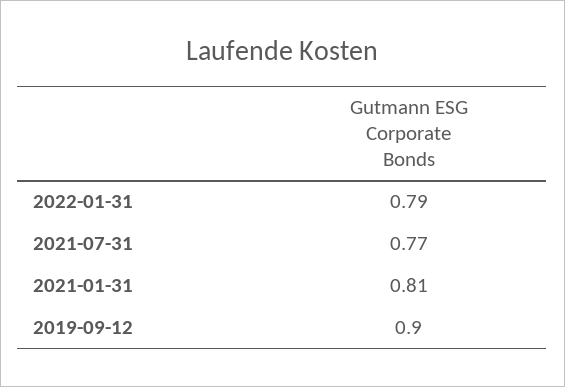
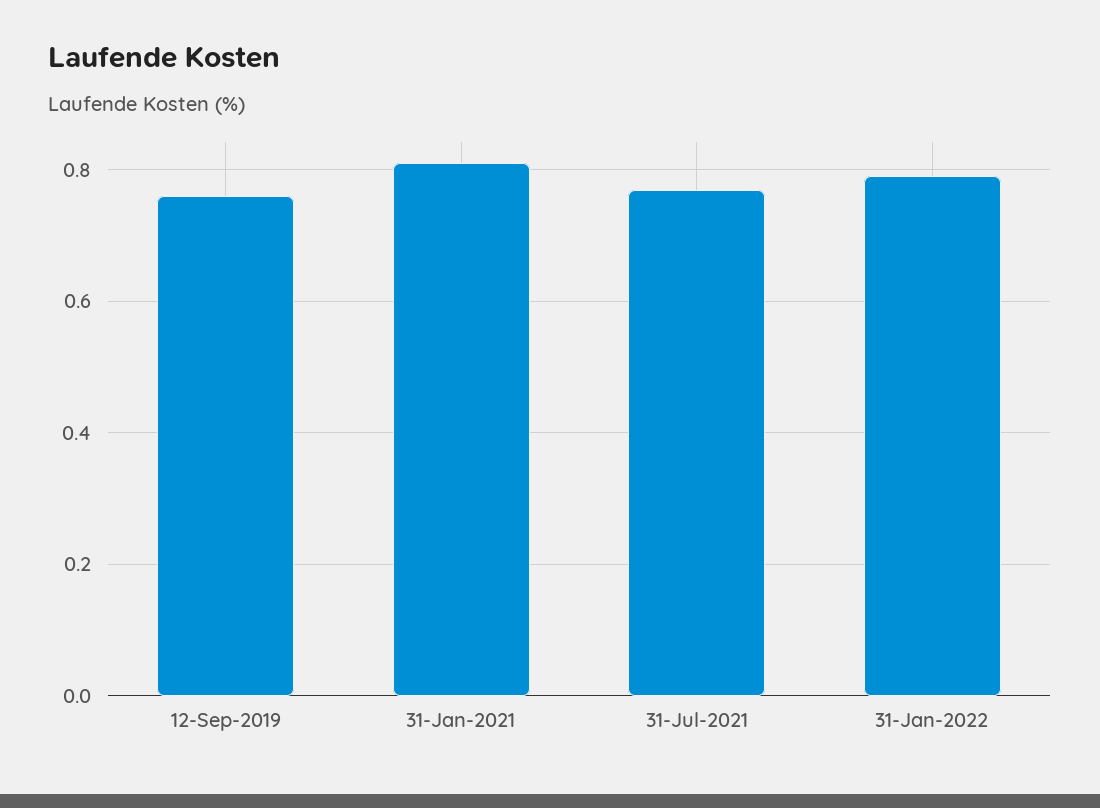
2019-09-12: 0.9 -> 0.75

